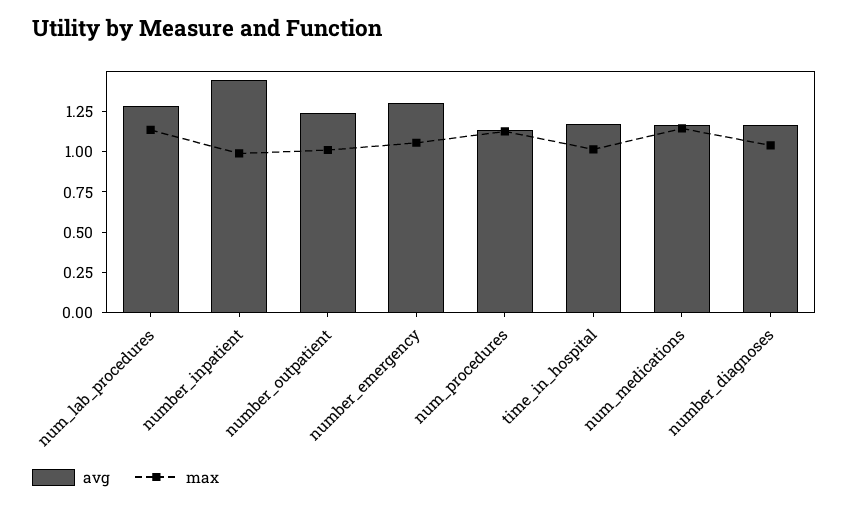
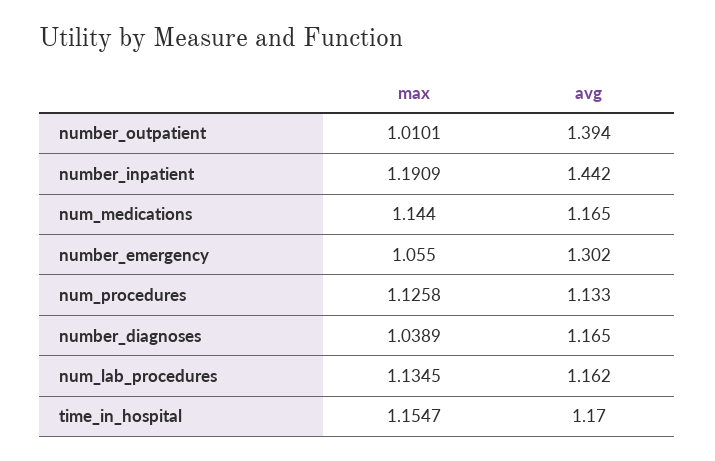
avg, num_lab_procedures: 1.3 -> 1.162
max, number_inpatient: 1 -> 1.1909
avg, number_outpatient: 1.25 -> 1.394
max, time_in_hospital: 1 -> 1.1547

